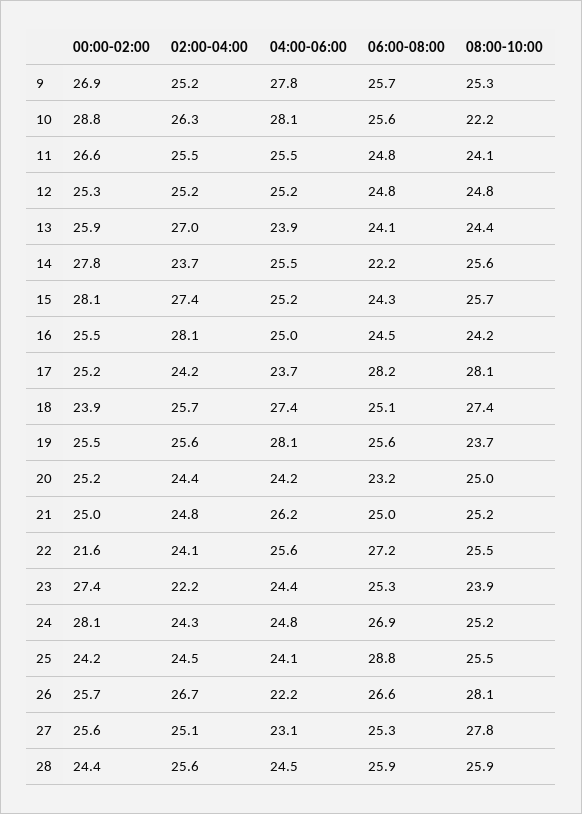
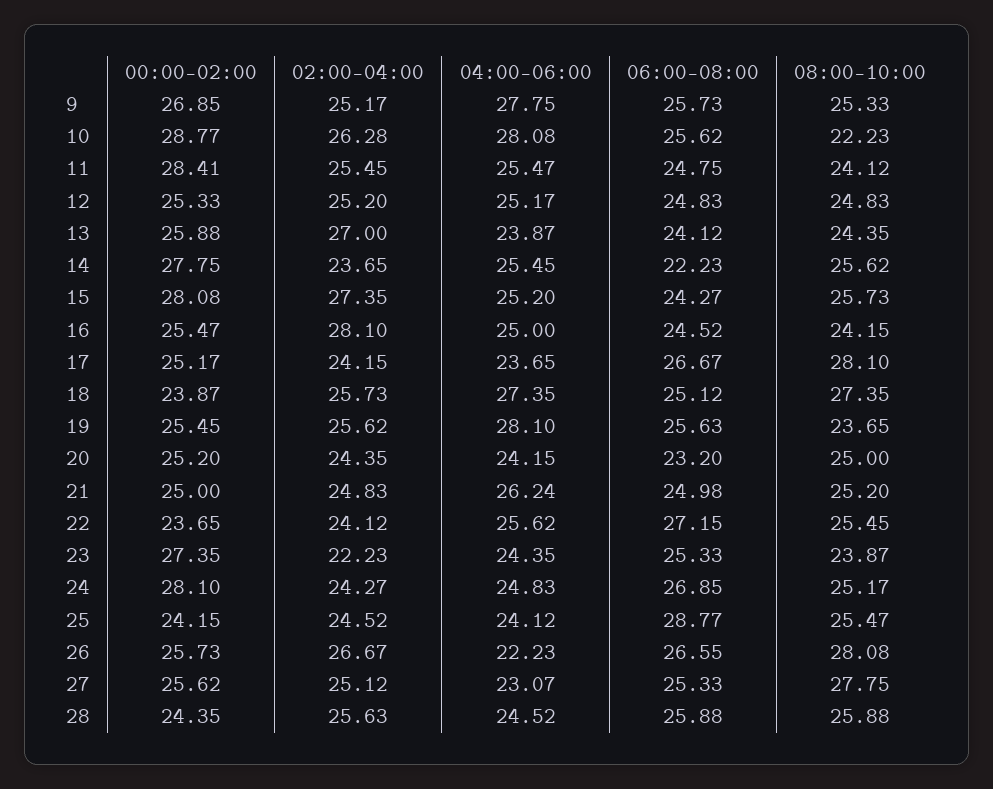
00:00-02:00, 11: 26.6 -> 28.41
06:00-08:00, 17: 28.2 -> 26.67
00:00-02:00, 22: 21.6 -> 23.65

